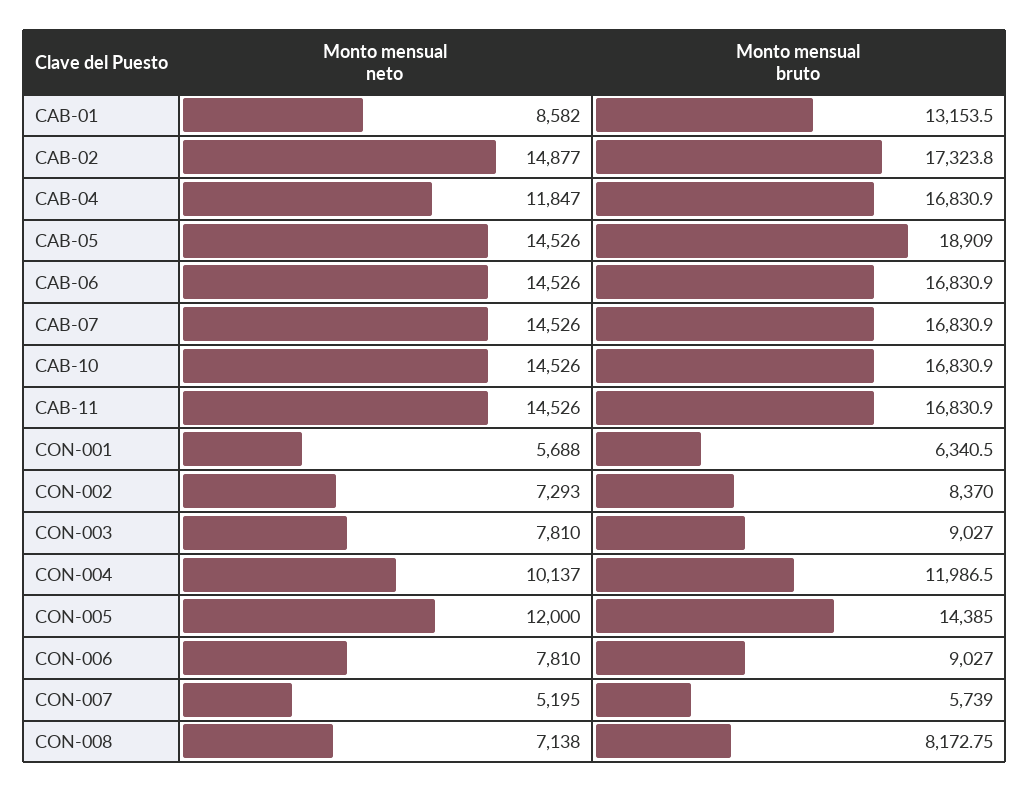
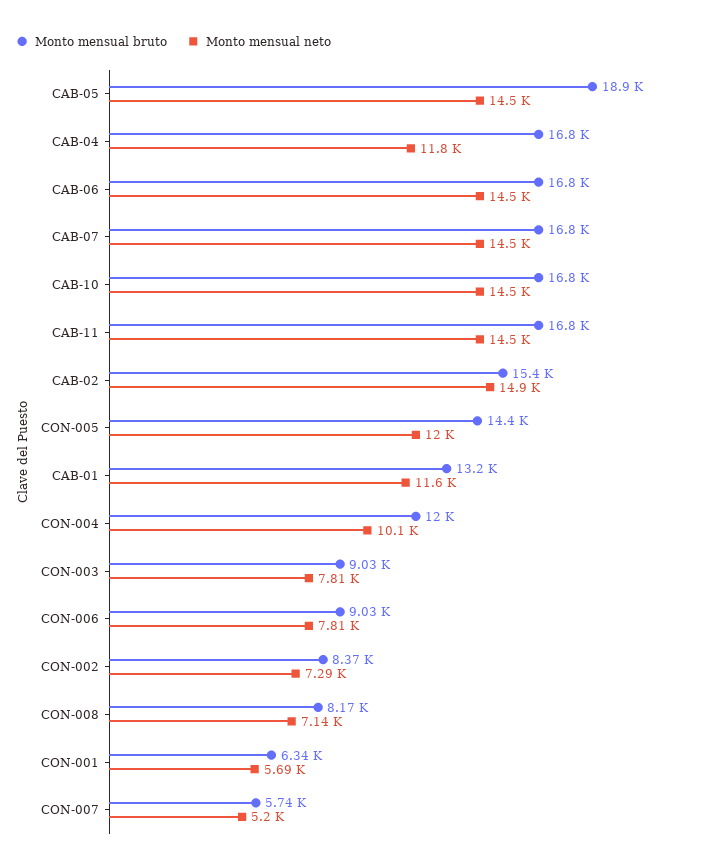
Monto mensual neto, CAB-01: 8582 -> 11600
Monto mensual bruto, CAB-02: 17323.8 -> 15400

